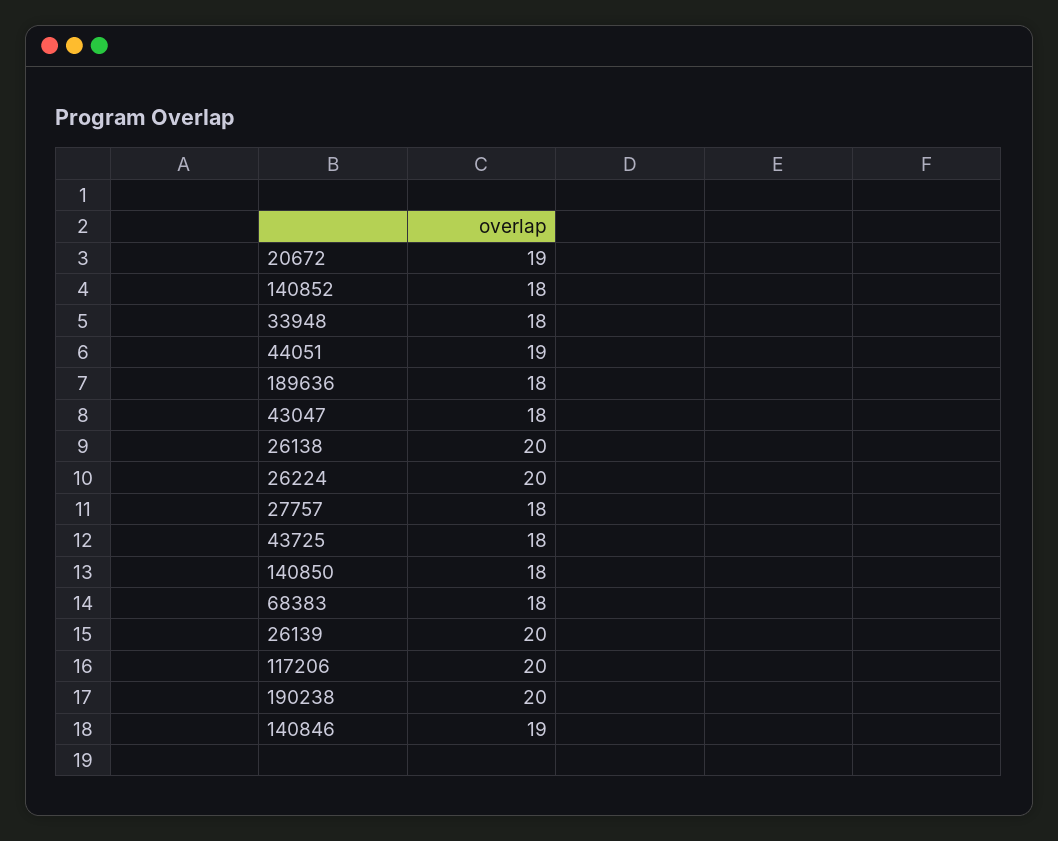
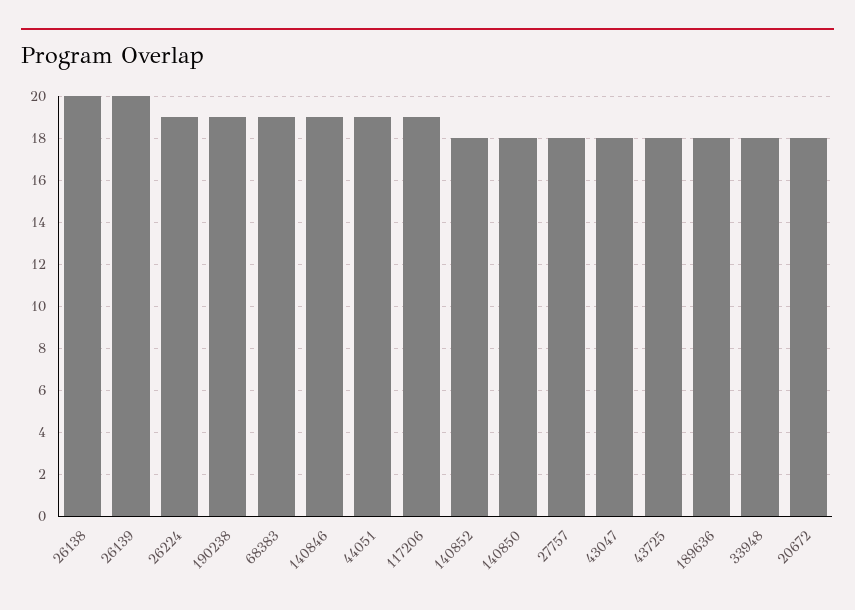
20672: 19 -> 18
26224: 20 -> 19
68383: 18 -> 19
117206: 20 -> 19
190238: 20 -> 19

